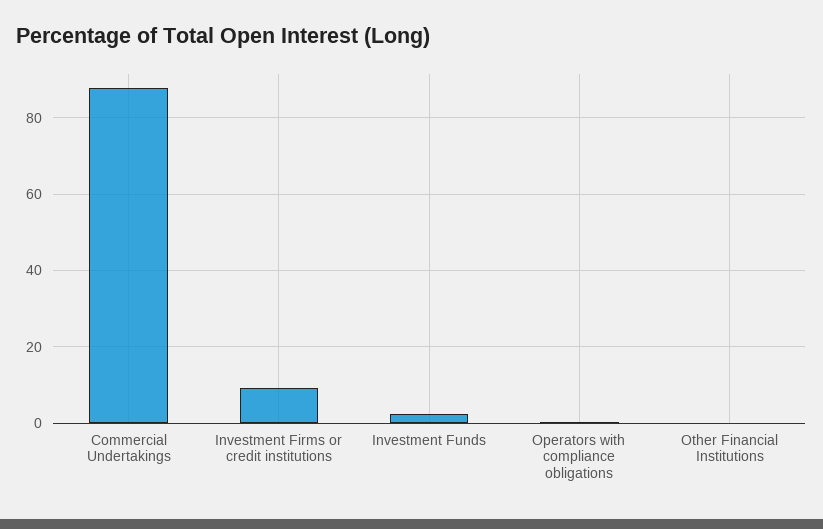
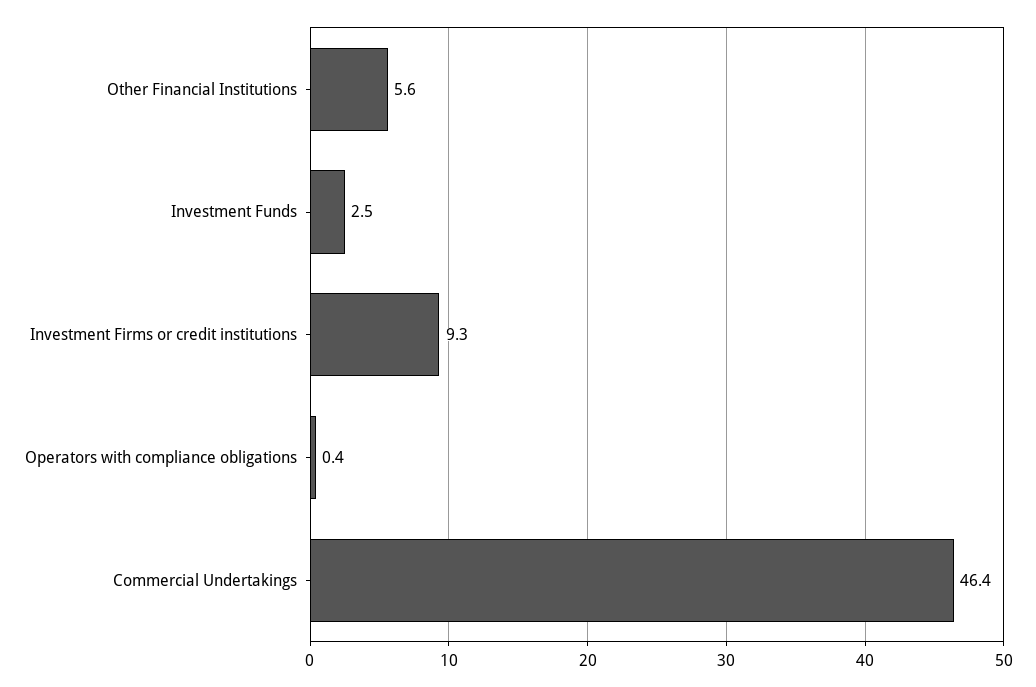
Commercial Undertakings: 88 -> 46.4
Other Financial Institutions: 0 -> 5.6

